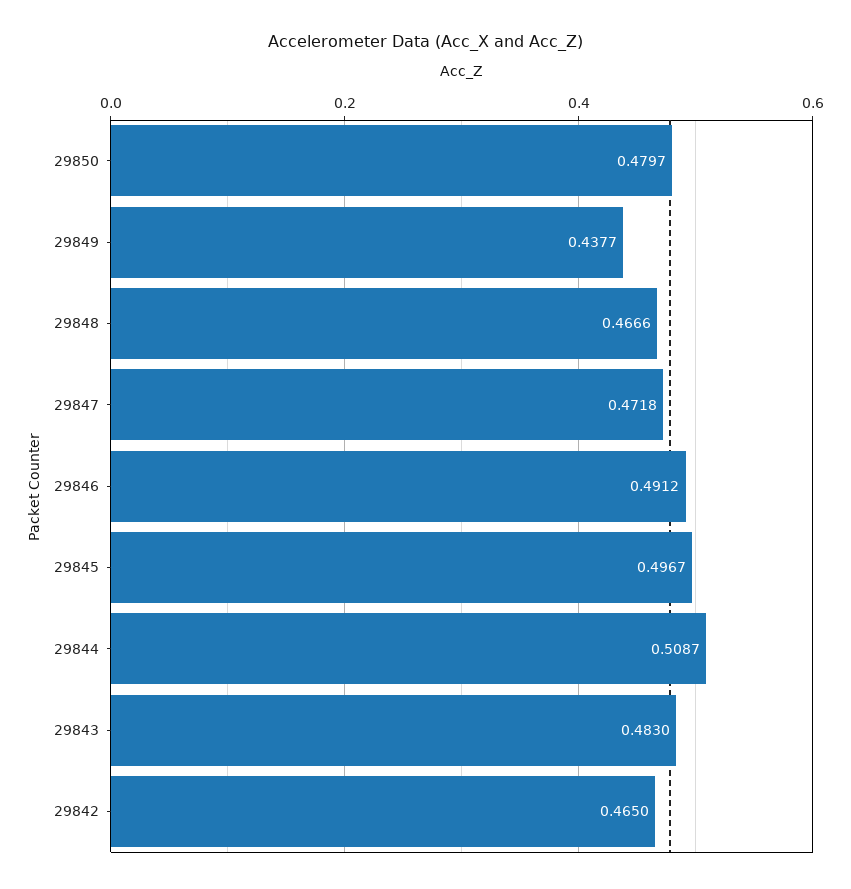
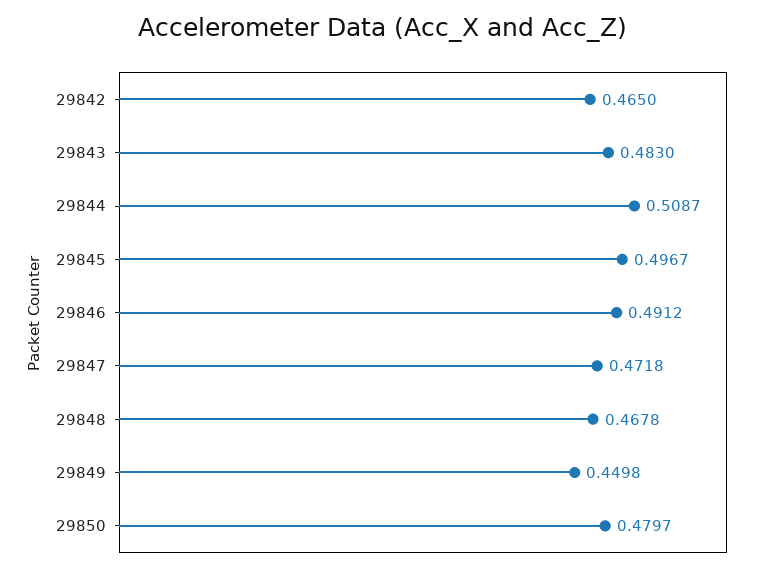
29849: 0.4377 -> 0.4498
29848: 0.4666 -> 0.4678

